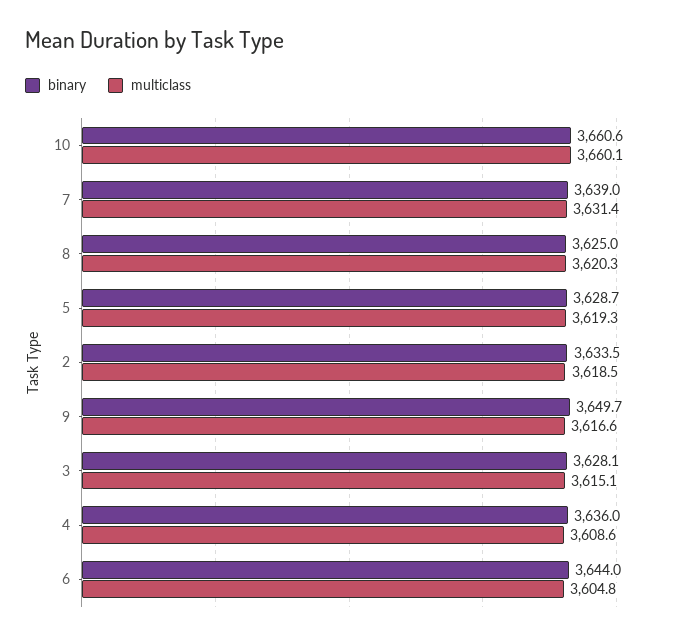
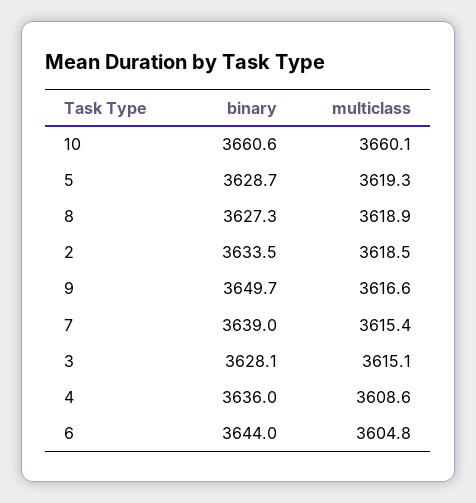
multiclass, 7: 3631.4 -> 3615.4
binary, 8: 3625 -> 3627.3
multiclass, 8: 3620.3 -> 3618.9

